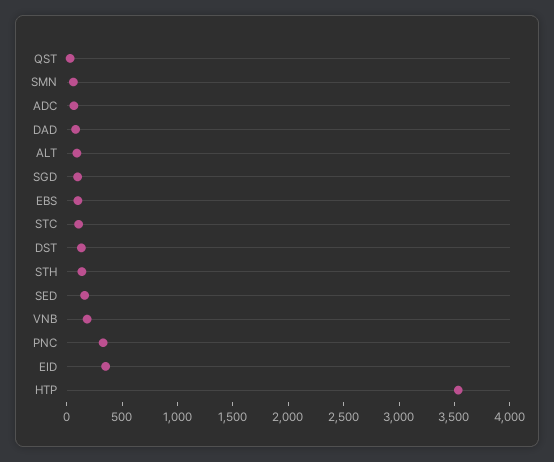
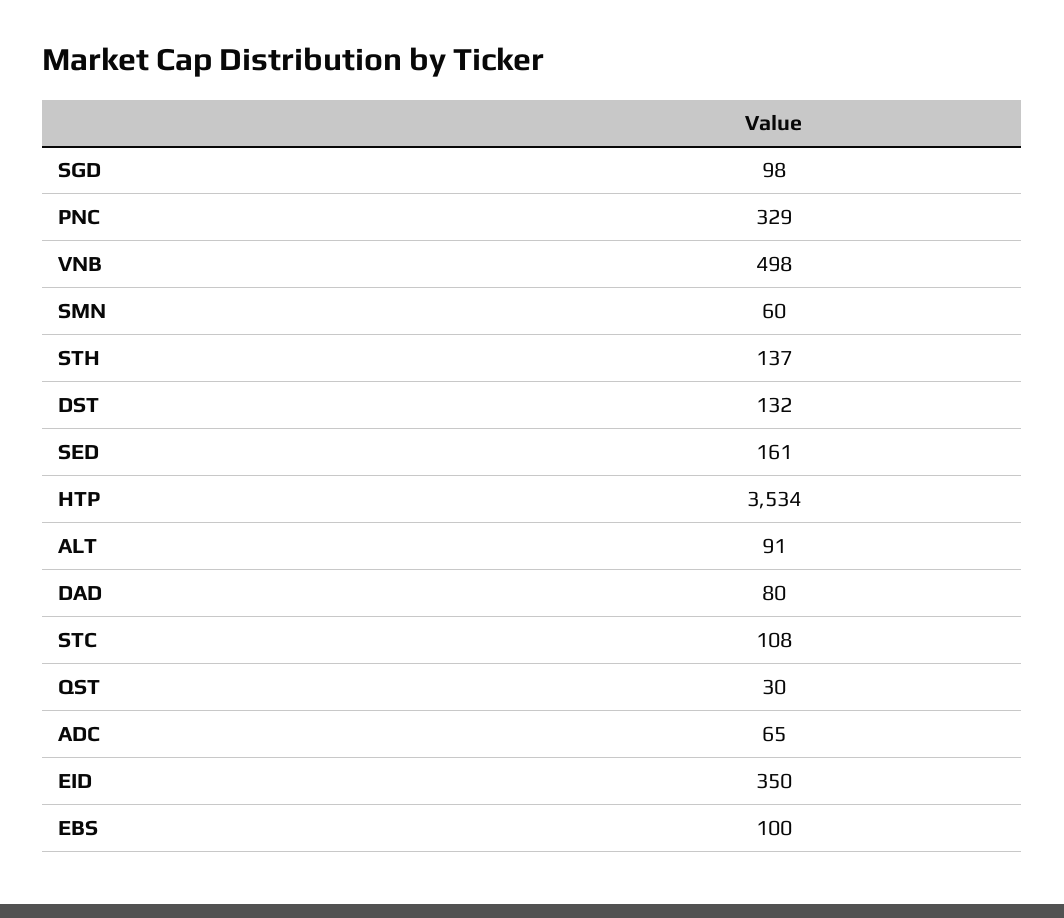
VNB: 200 -> 498

